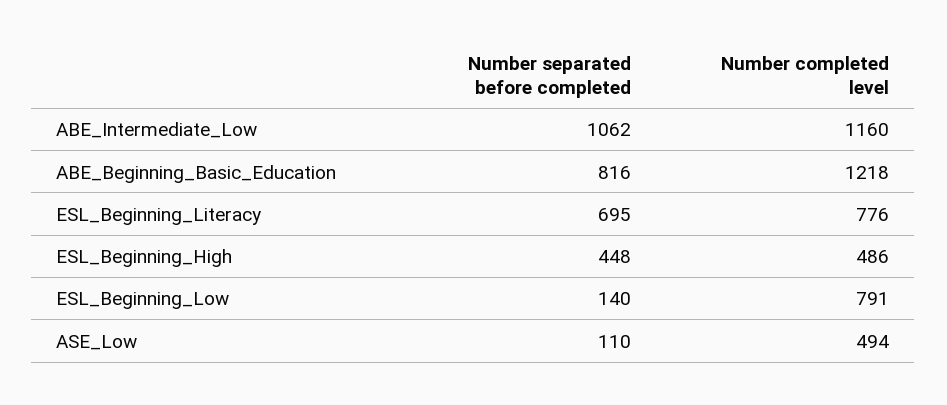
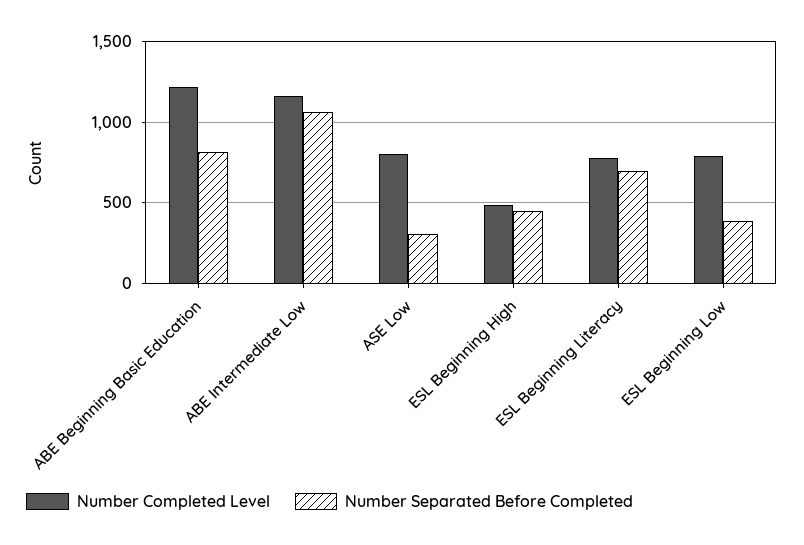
Number separated before completed, ESL_Beginning_Low: 140 -> 400
Number separated before completed, ASE_Low: 110 -> 300
Number completed level, ASE_Low: 494 -> 800

